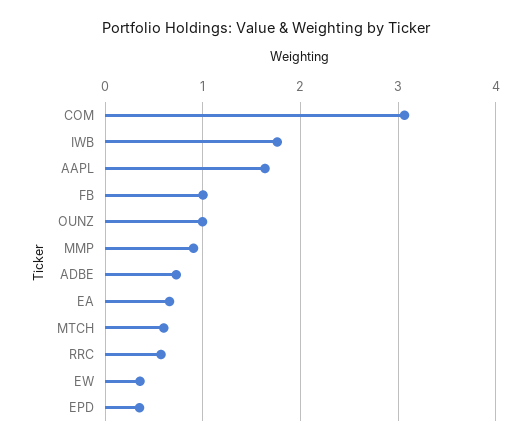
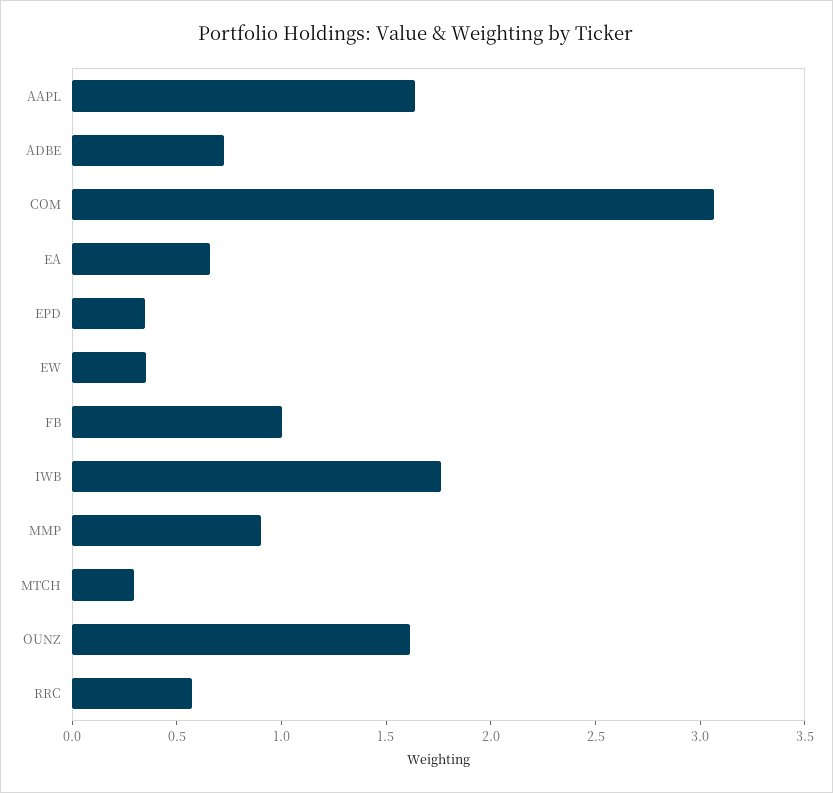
OUNZ: 1 -> 1.6
MTCH: 0.6 -> 0.3

